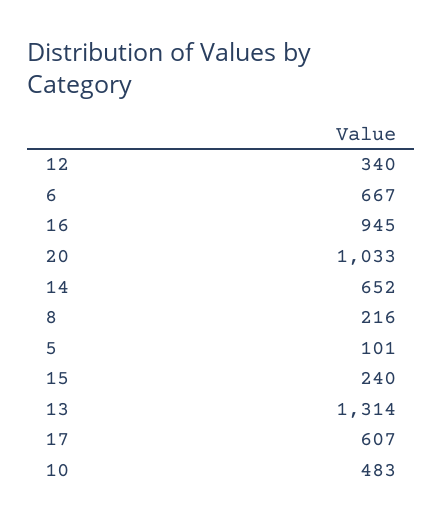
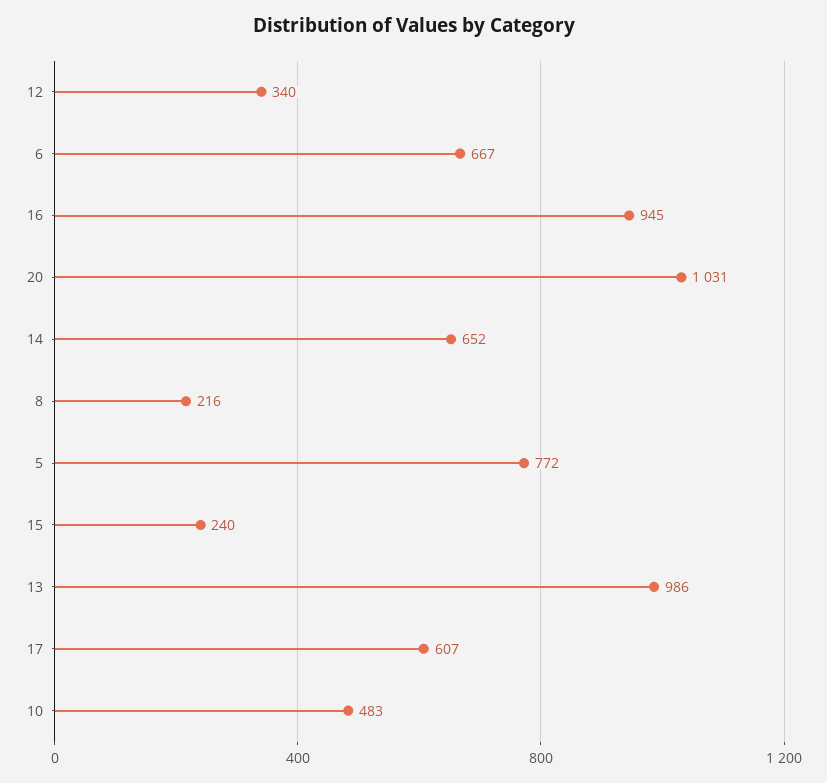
20: 1033 -> 1031
5: 101 -> 772
13: 1314 -> 986

